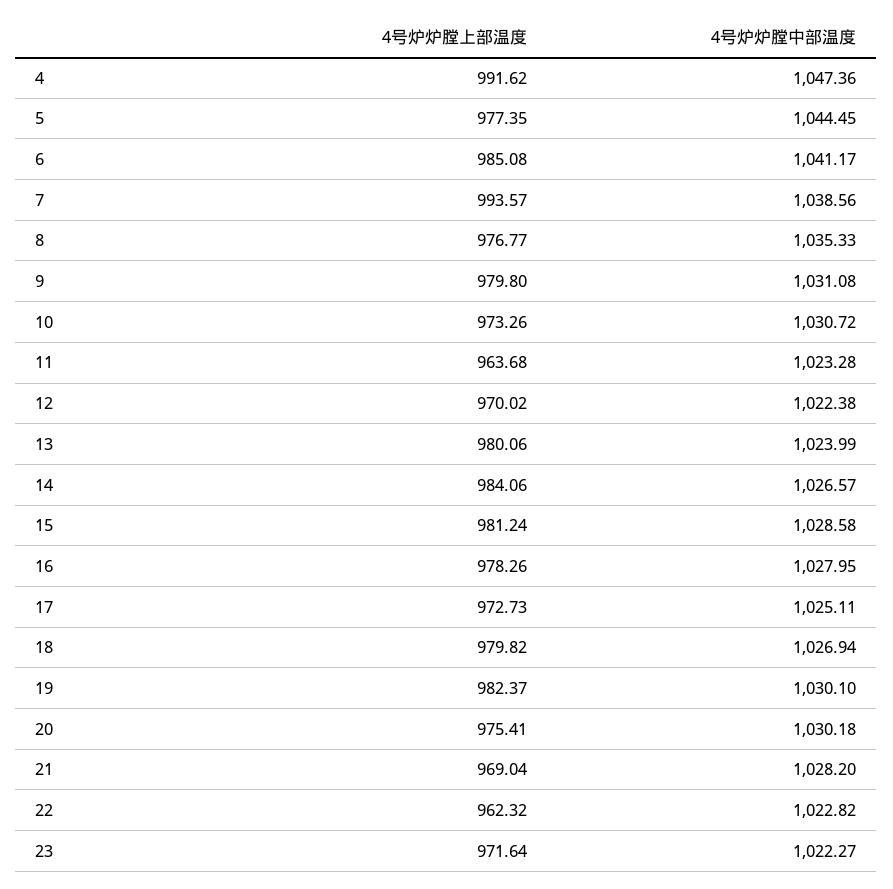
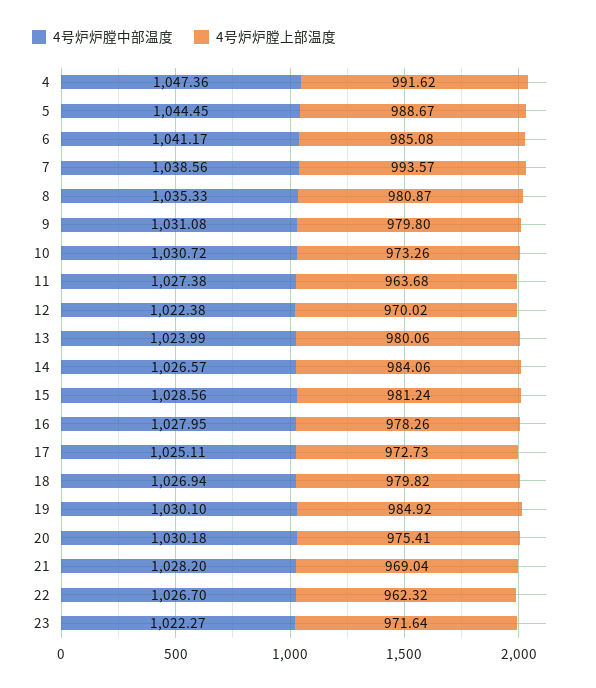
4号炉炉膛上部温度, 5: 977.35 -> 988.67
4号炉炉膛上部温度, 8: 976.77 -> 980.87
4号炉炉膛中部温度, 11: 1023.28 -> 1027.38
4号炉炉膛中部温度, 15: 1028.58 -> 1028.56
4号炉炉膛上部温度, 19: 982.37 -> 984.92
4号炉炉膛中部温度, 22: 1022.82 -> 1026.7

